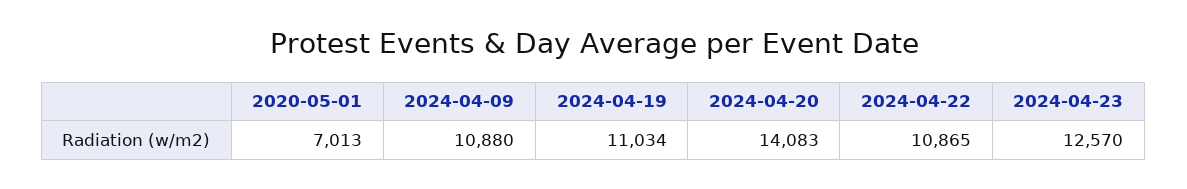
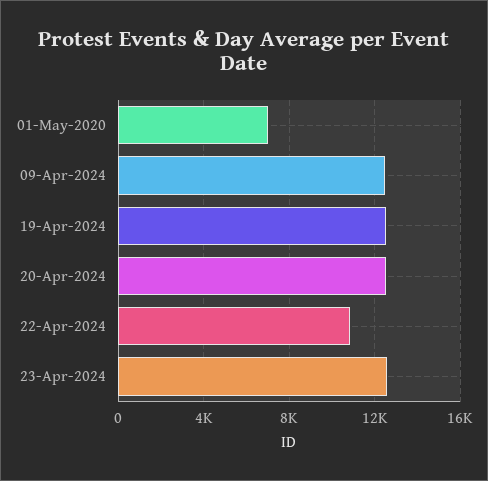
2024-04-09: 10880 -> 12500
2024-04-19: 11034 -> 12500
2024-04-20: 14083 -> 12500

